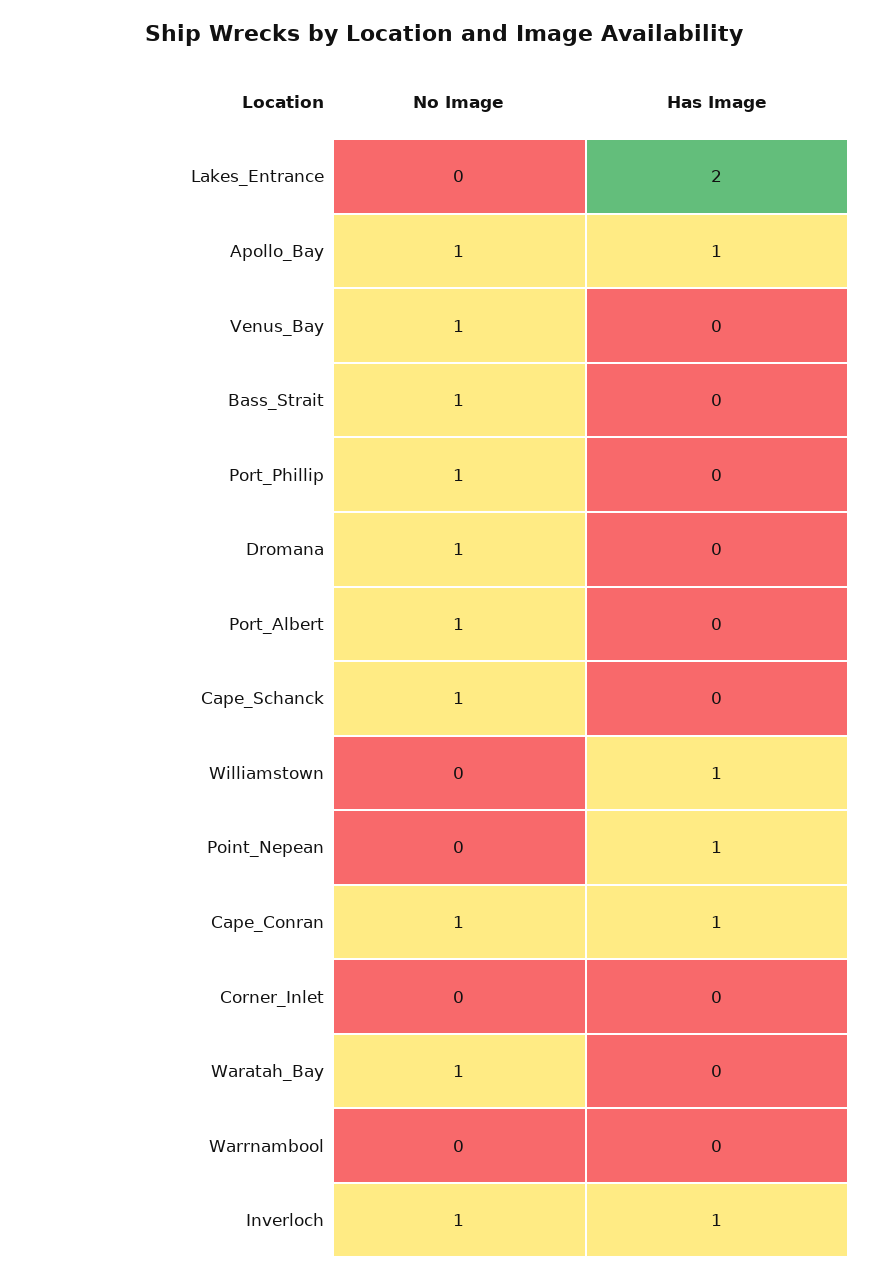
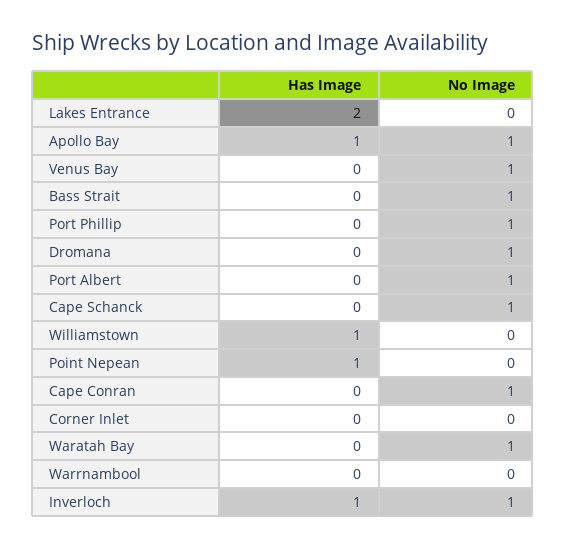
Has Image, Cape_Conran: 1 -> 0

